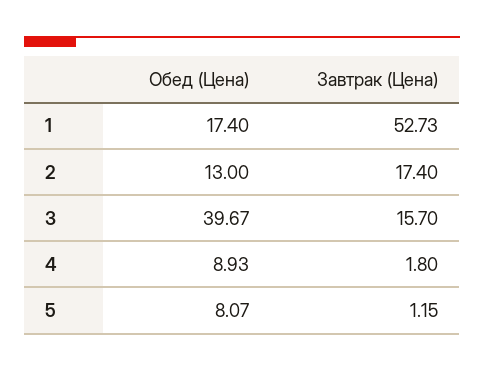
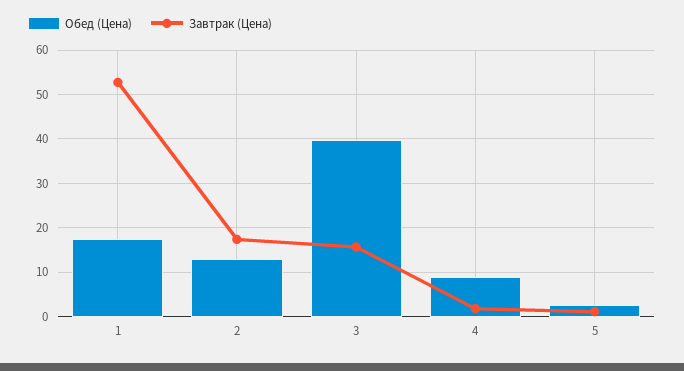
Обед (Цена), 5: 8.07 -> 2

